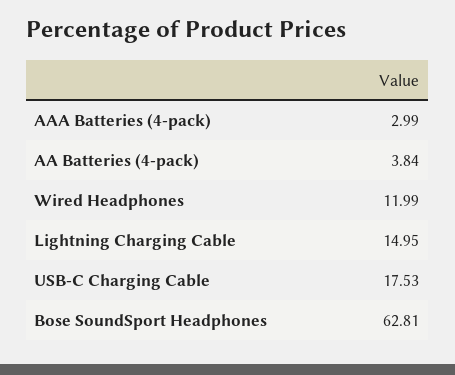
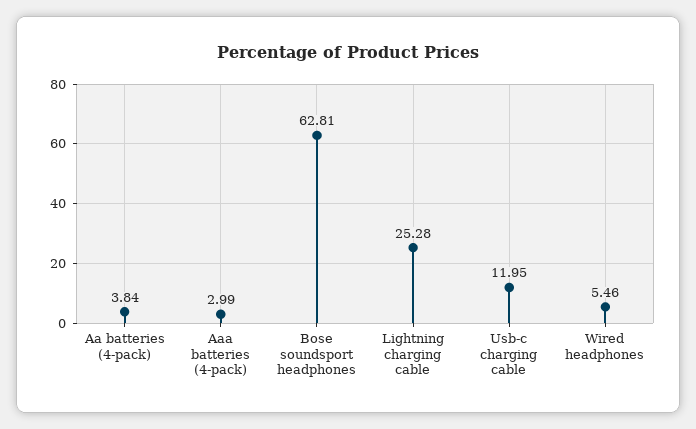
Wired Headphones: 11.99 -> 5.46
Lightning Charging Cable: 14.95 -> 25.28
USB-C Charging Cable: 17.53 -> 11.95

